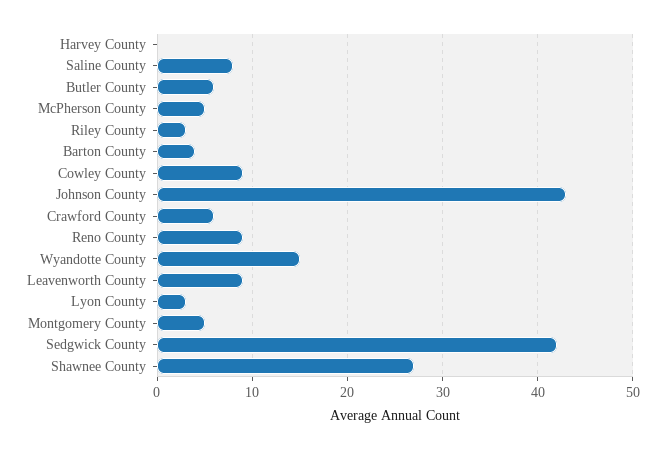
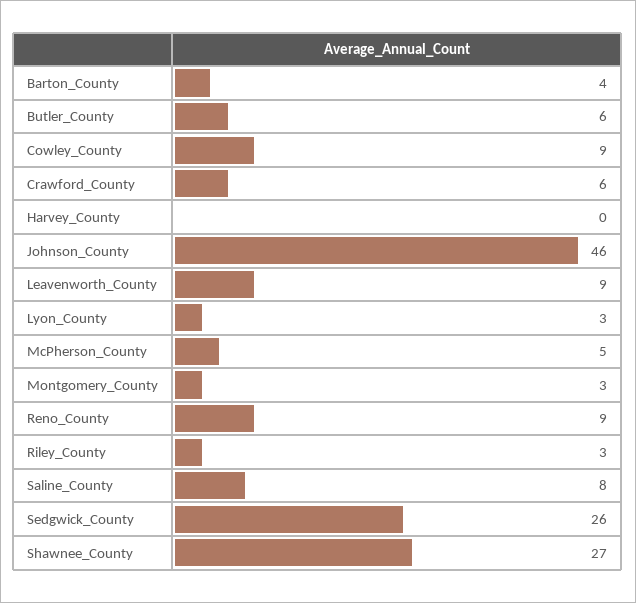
Johnson County: 43 -> 46
Wyandotte County: 15 -> none
Montgomery County: 5 -> 3
Sedgwick County: 42 -> 26

